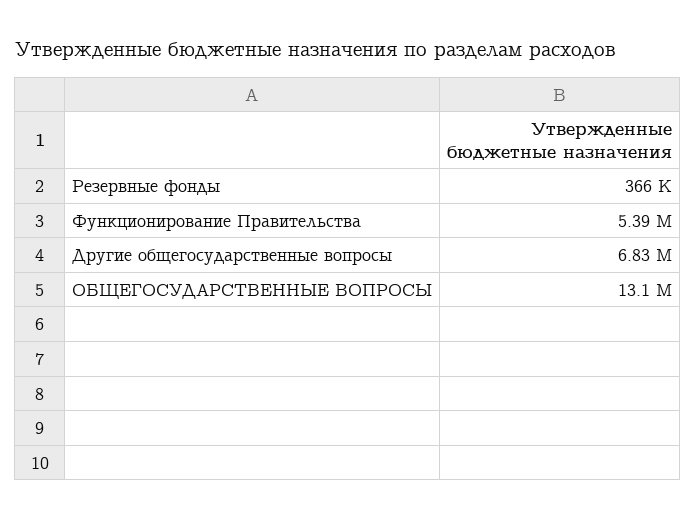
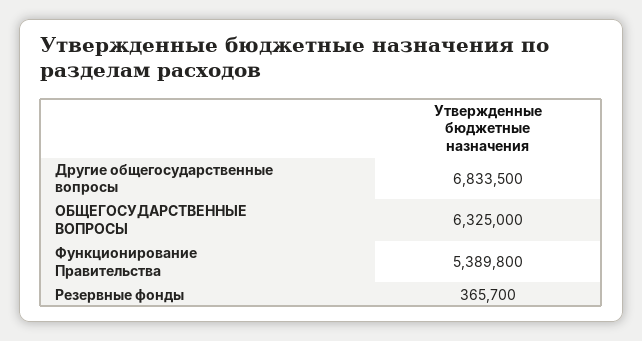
ОБЩЕГОСУДАРСТВЕННЫЕ ВОПРОСЫ: 13100000 -> 6325000

